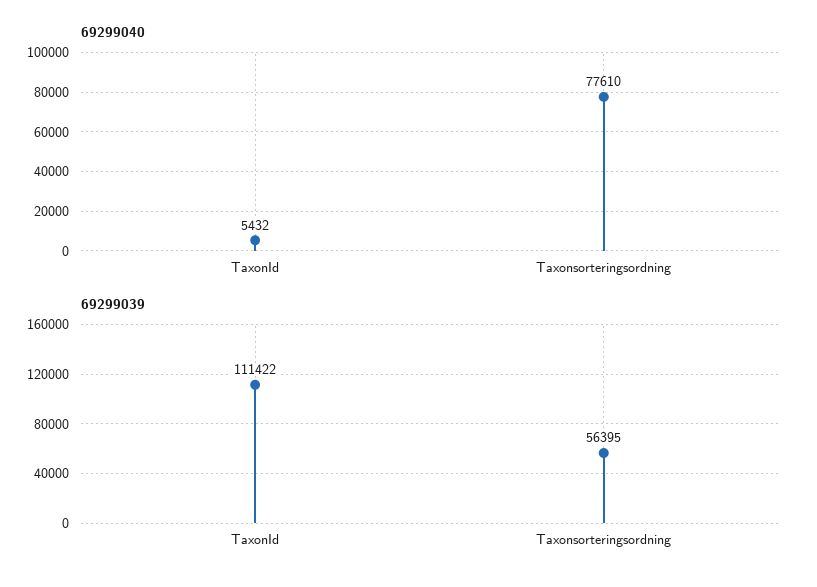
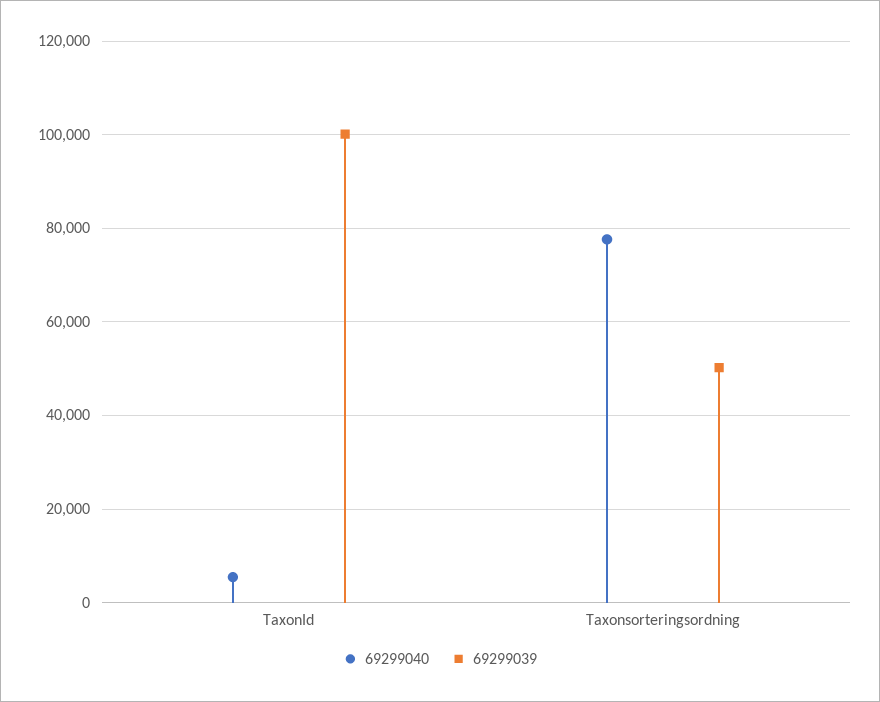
69299039, TaxonId: 111422 -> 100000
69299039, Taxonsorteringsordning: 56395 -> 50000

